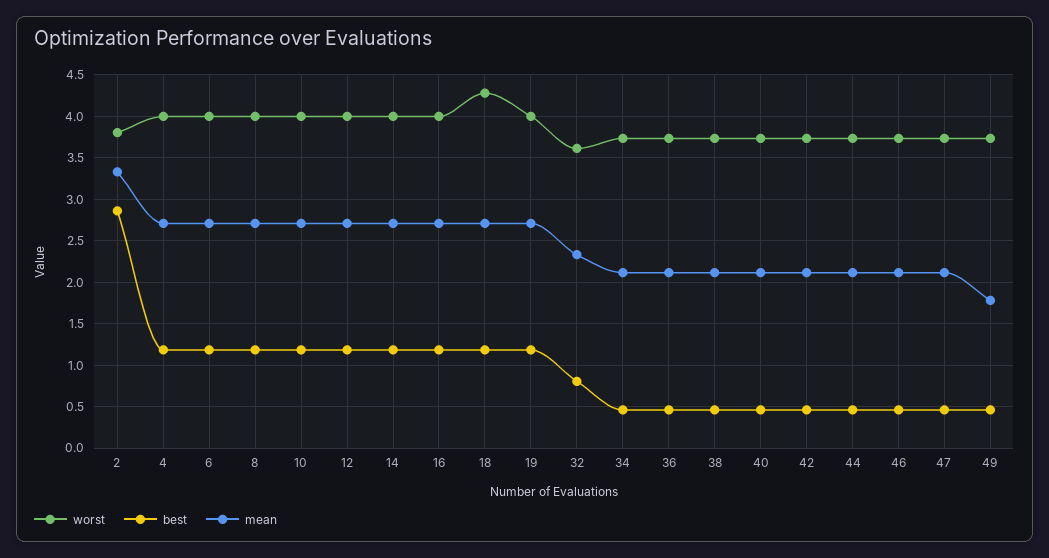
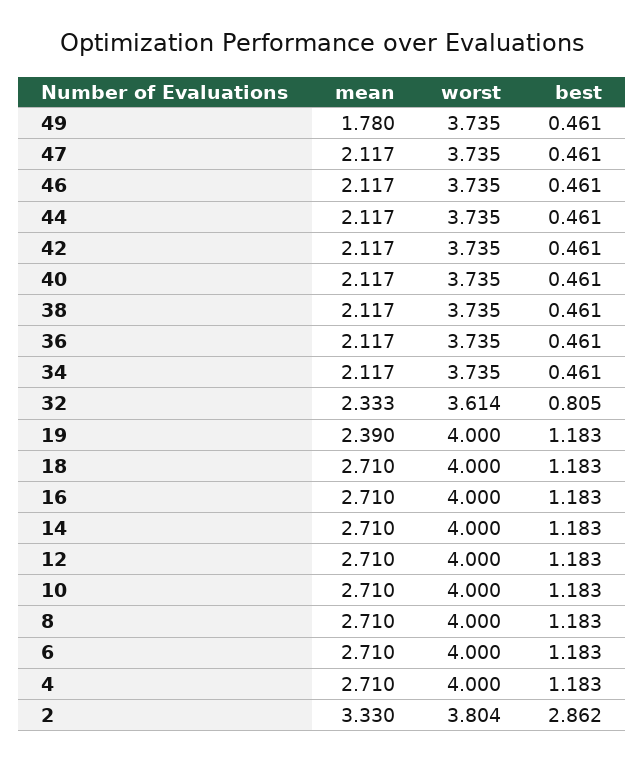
worst, 18: 4.3 -> 4
mean, 19: 2.7 -> 2.39

